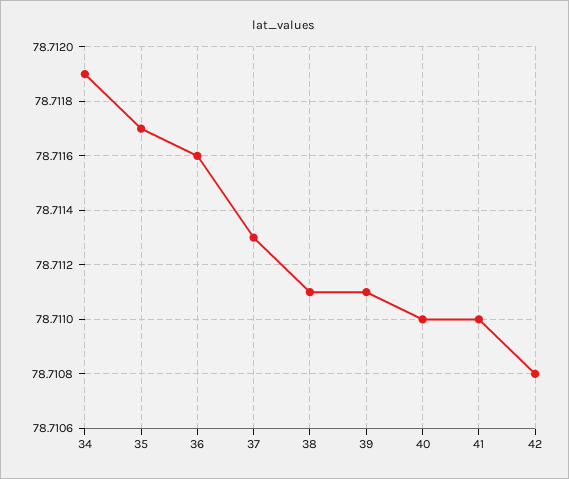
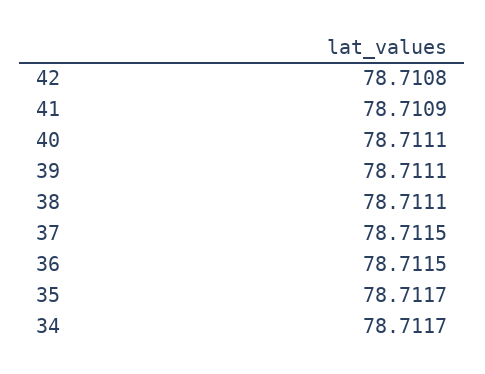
34: 78.7119 -> 78.7117
36: 78.7116 -> 78.7115
37: 78.7113 -> 78.7115
40: 78.711 -> 78.7111
41: 78.711 -> 78.7109

